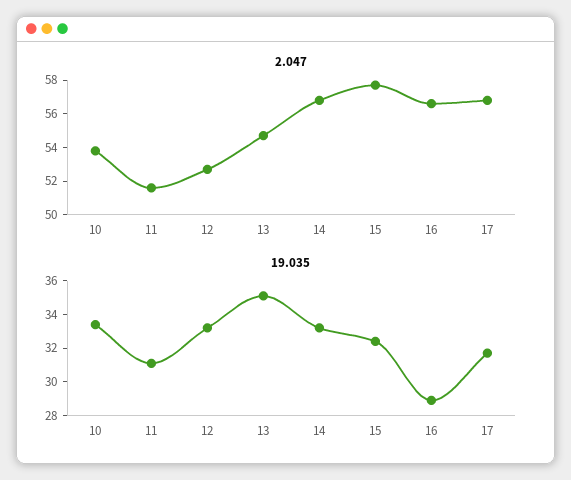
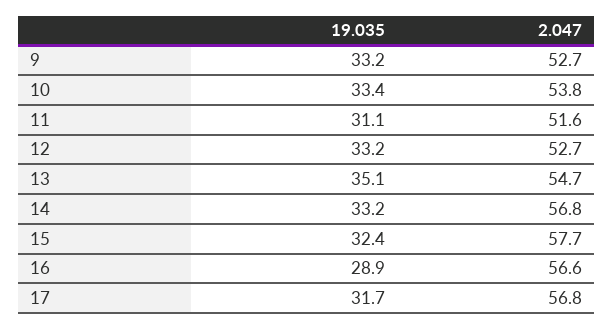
19.035, 9: none -> 33.2
2.047, 9: none -> 52.7

